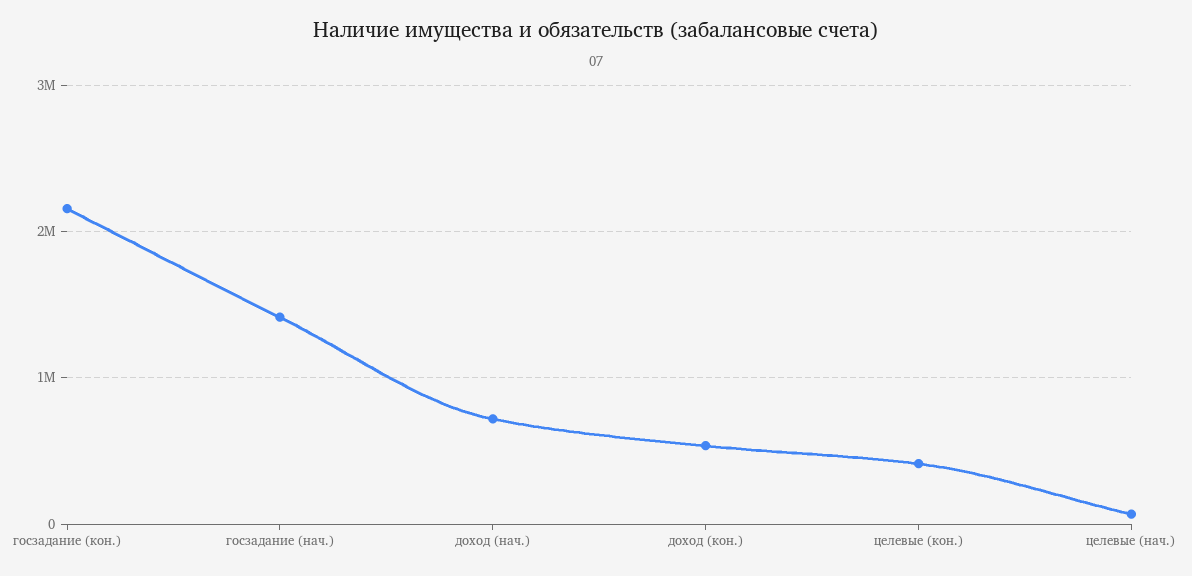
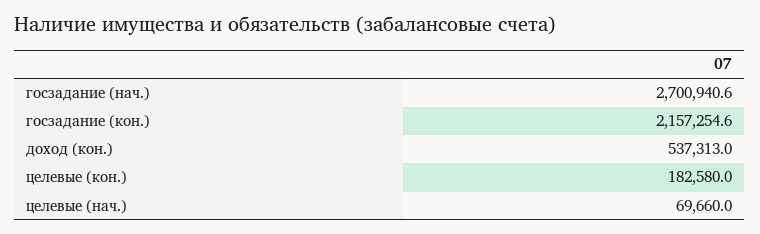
госзадание (нач.): 1400000 -> 2700940.6
доход (нач.): 700000 -> none
целевые (кон.): 400000 -> 182580

